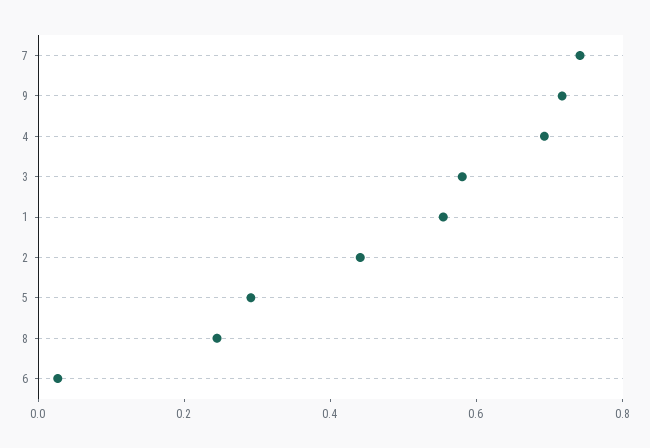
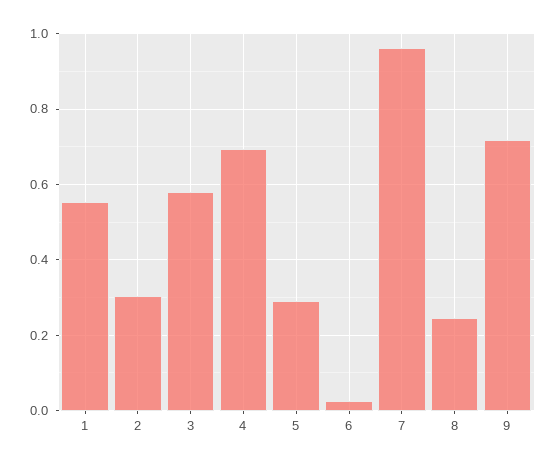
7: 0.75 -> 0.96
2: 0.45 -> 0.3

